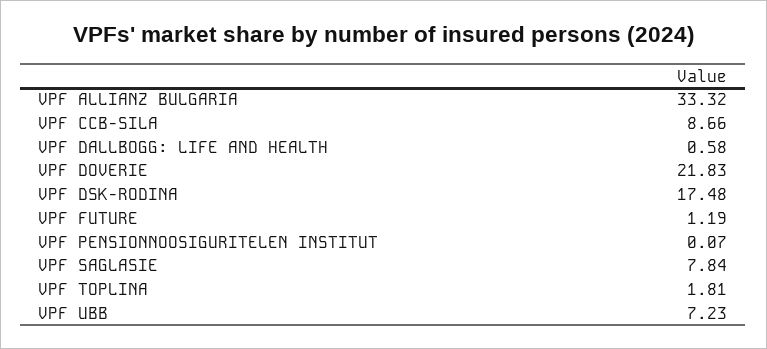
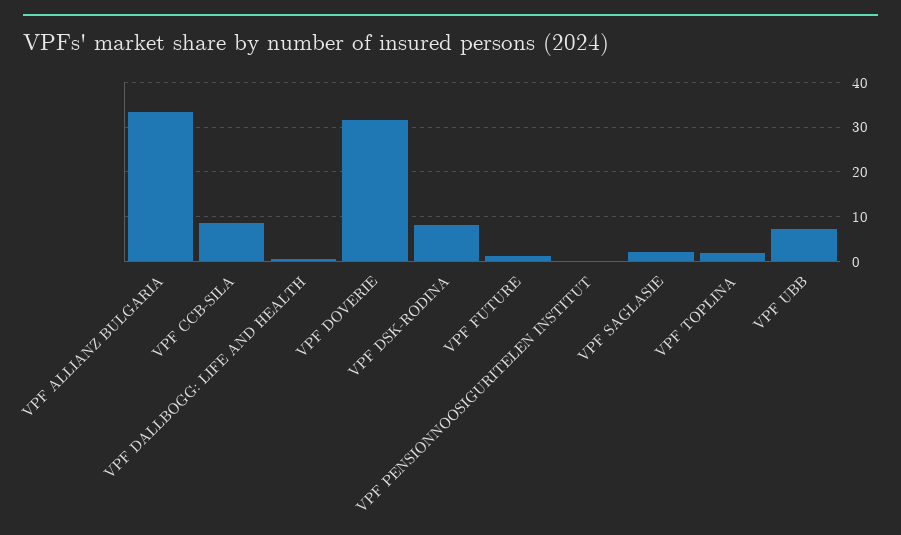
VPF DOVERIE: 21.83 -> 32
VPF DSK-RODINA: 17.48 -> 8
VPF SAGLASIE: 7.84 -> 2

